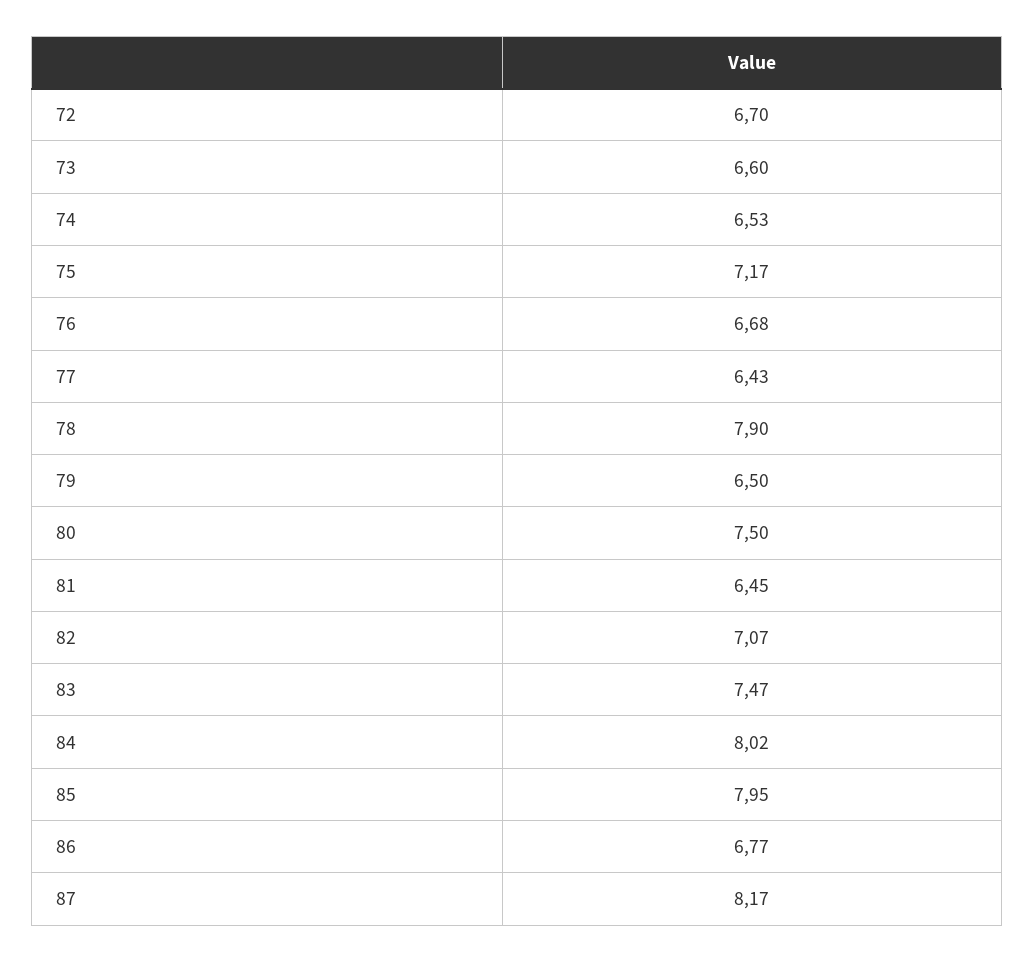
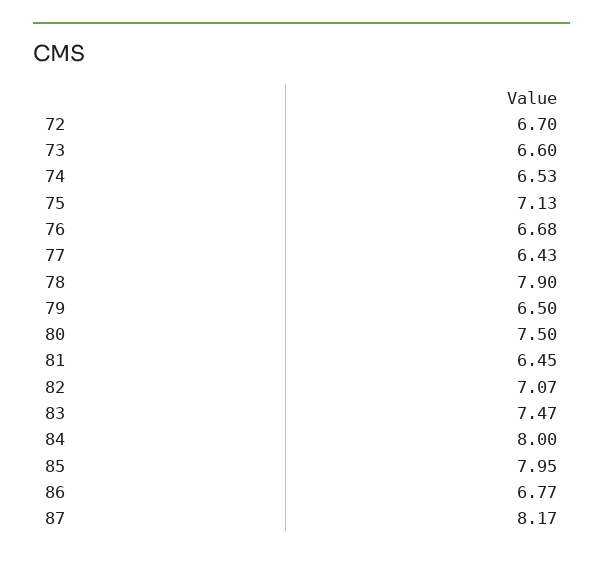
75: 7.17 -> 7.13
84: 8.02 -> 8

